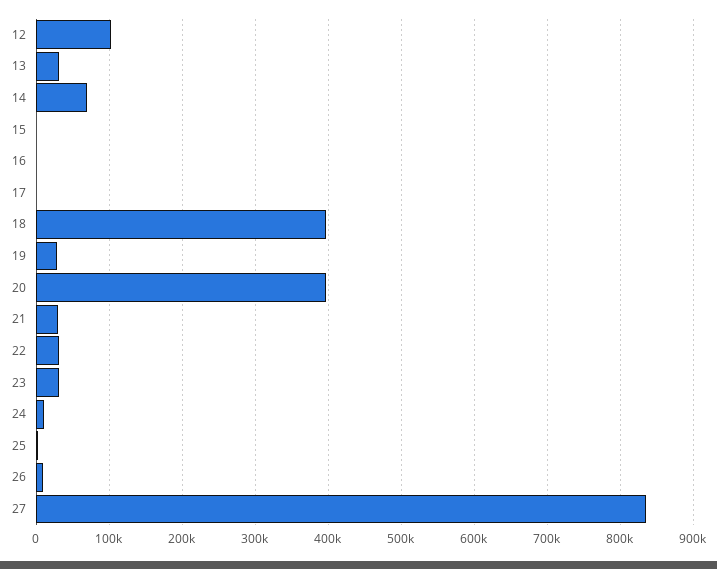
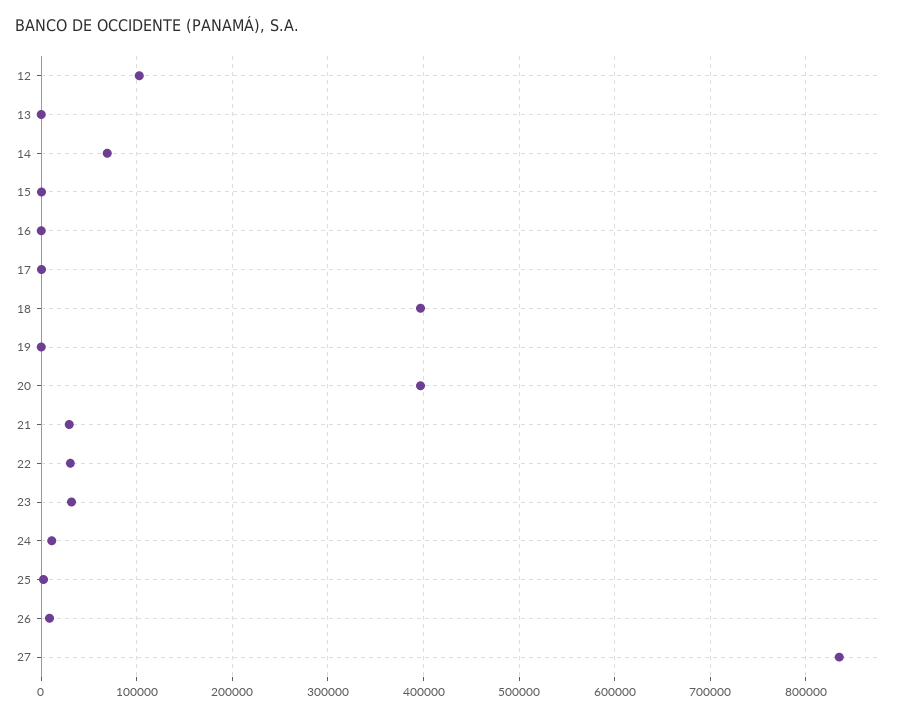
13: 30000 -> 0
19: 30000 -> 0

